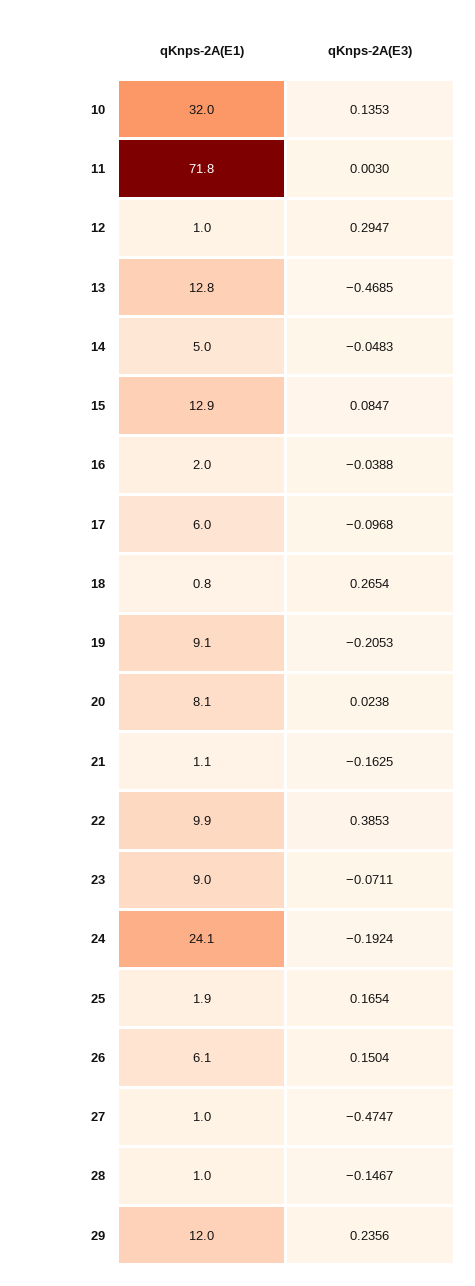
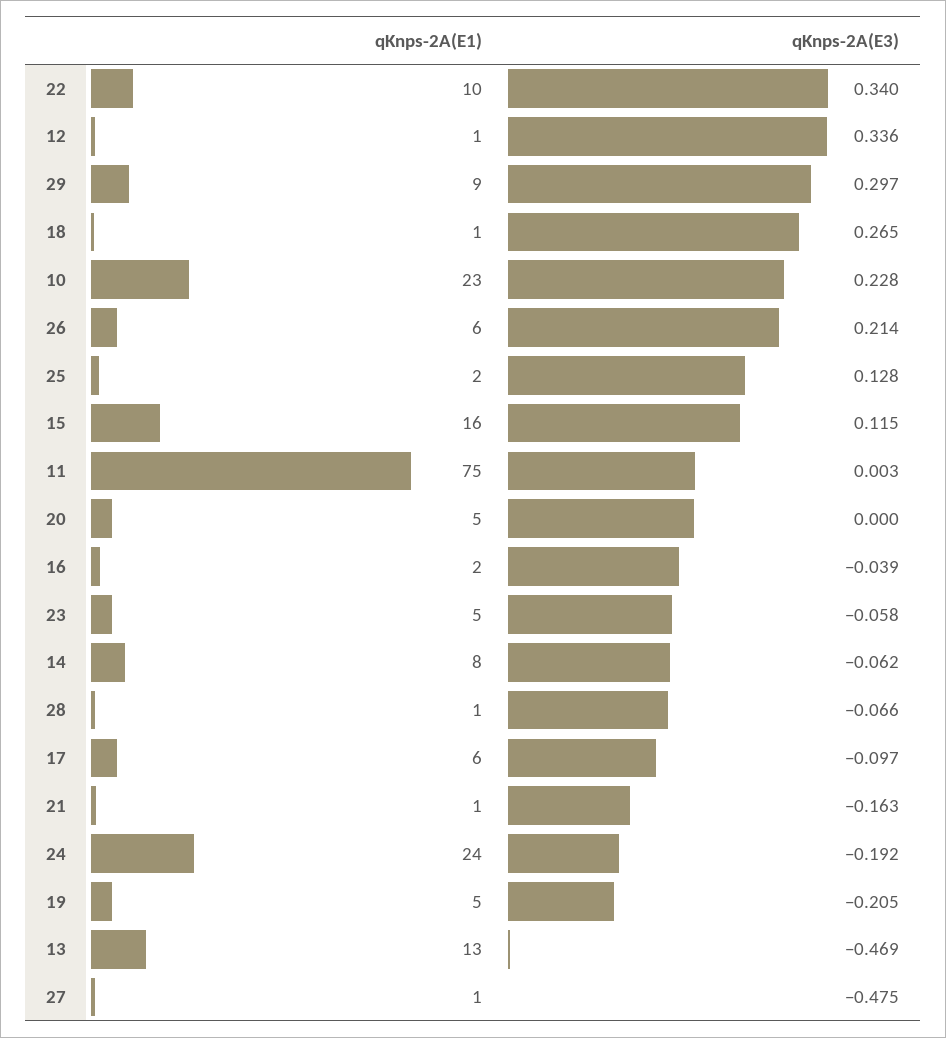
qKnps-2A(E1), 10: 32 -> 23
qKnps-2A(E3), 10: 0.1353 -> 0.228
qKnps-2A(E1), 11: 71.8 -> 75
qKnps-2A(E3), 12: 0.2947 -> 0.336
qKnps-2A(E1), 14: 5 -> 8
qKnps-2A(E3), 14: -0.0483 -> -0.062
qKnps-2A(E1), 15: 12.9 -> 16
qKnps-2A(E3), 15: 0.0847 -> 0.115
qKnps-2A(E1), 19: 9.1 -> 5
qKnps-2A(E1), 20: 8.1 -> 5
qKnps-2A(E3), 20: 0.0238 -> 0
qKnps-2A(E3), 22: 0.3853 -> 0.34
qKnps-2A(E1), 23: 9 -> 5
qKnps-2A(E3), 23: -0.0711 -> -0.058
qKnps-2A(E3), 25: 0.1654 -> 0.128
qKnps-2A(E3), 26: 0.1504 -> 0.214
qKnps-2A(E3), 28: -0.1467 -> -0.066
qKnps-2A(E1), 29: 12 -> 9
qKnps-2A(E3), 29: 0.2356 -> 0.297

